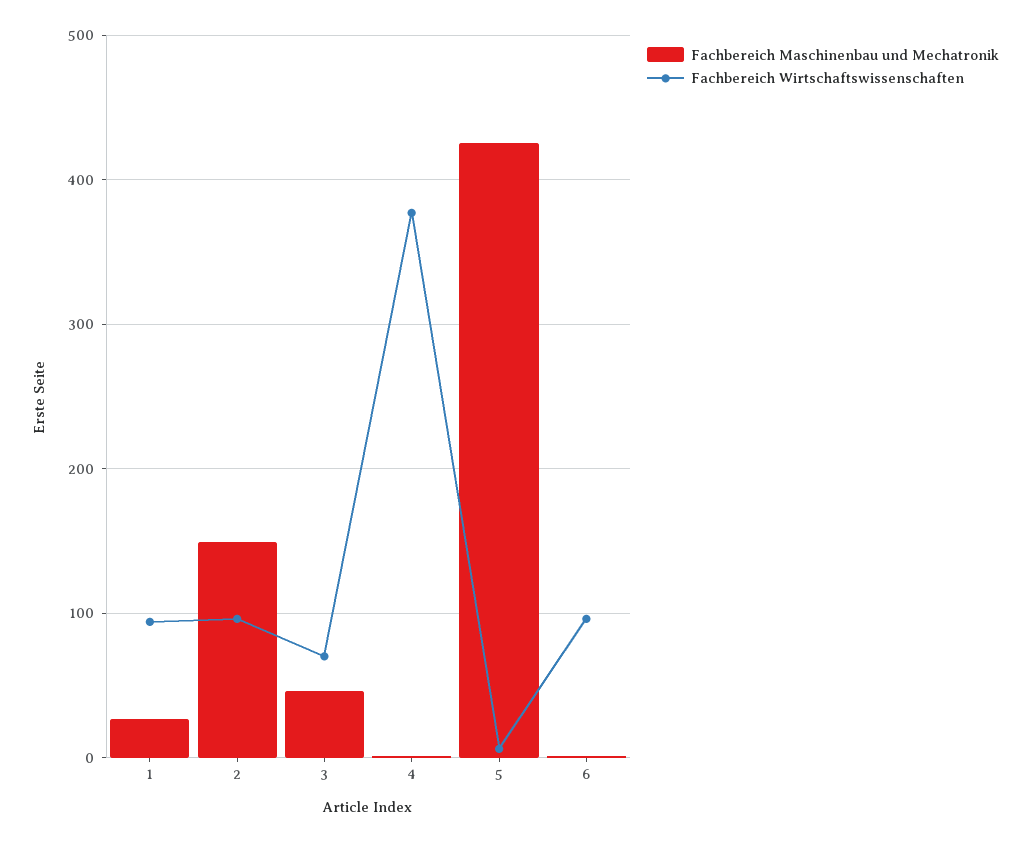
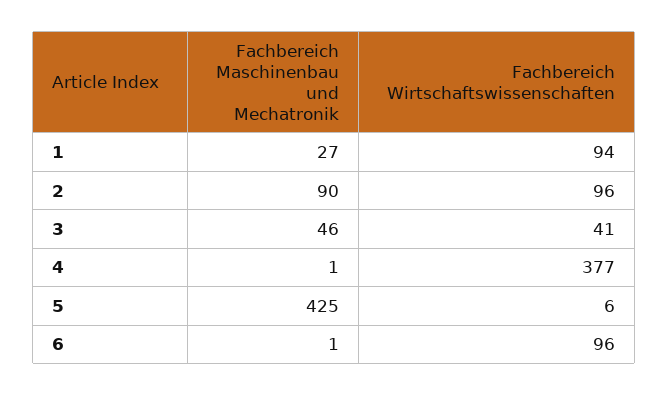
Fachbereich Maschinenbau und Mechatronik, 2: 150 -> 90
Fachbereich Wirtschaftswissenschaften, 3: 70 -> 41

